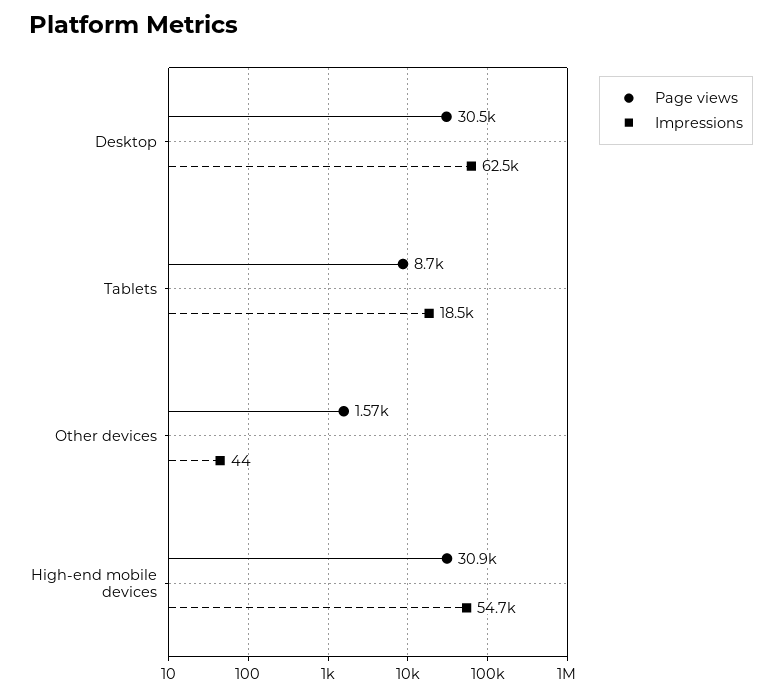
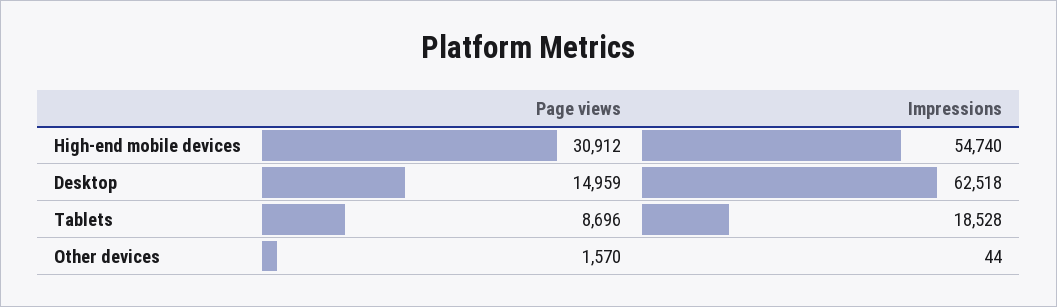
Page views, Desktop: 30500 -> 14959

